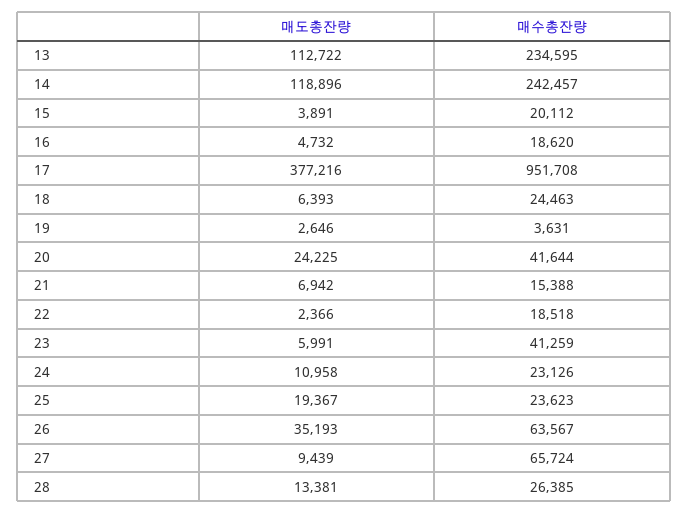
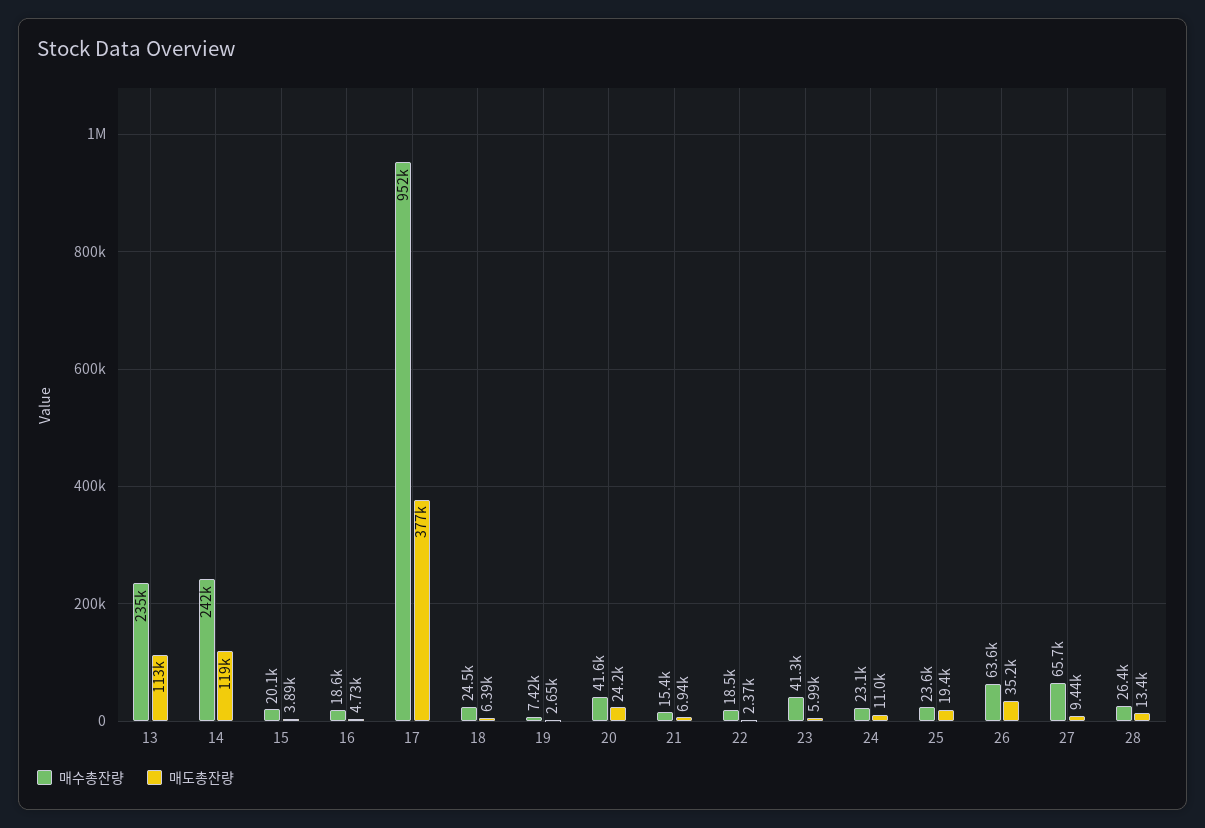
매수총잔량, 19: 3631 -> 7420

